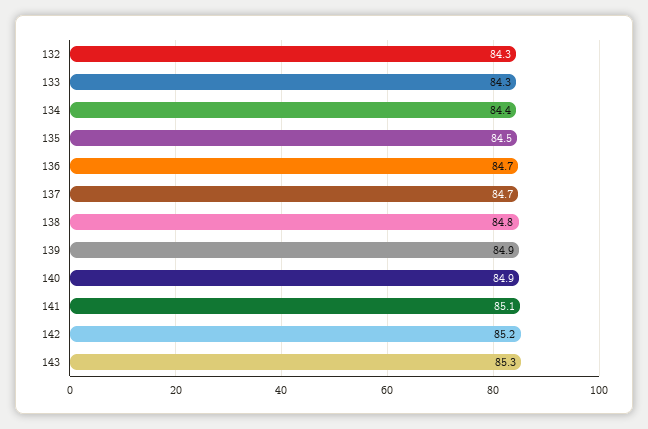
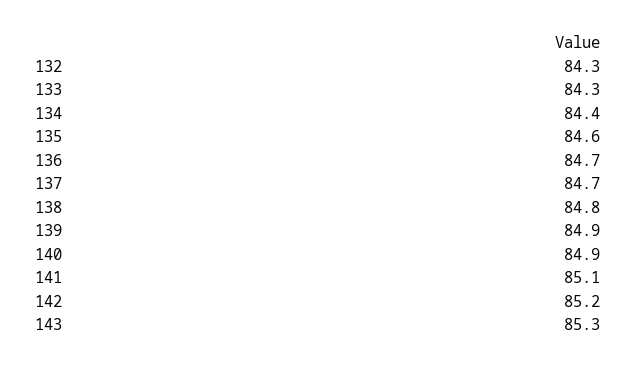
135: 84.5 -> 84.6

